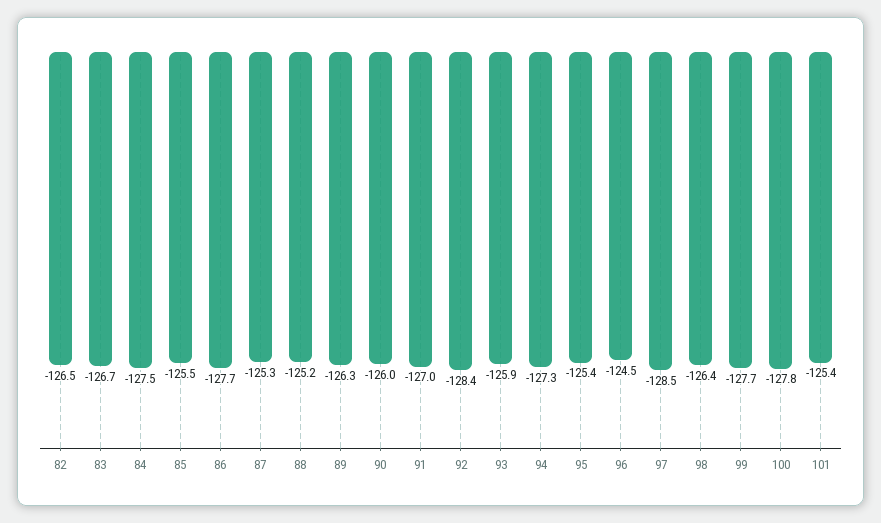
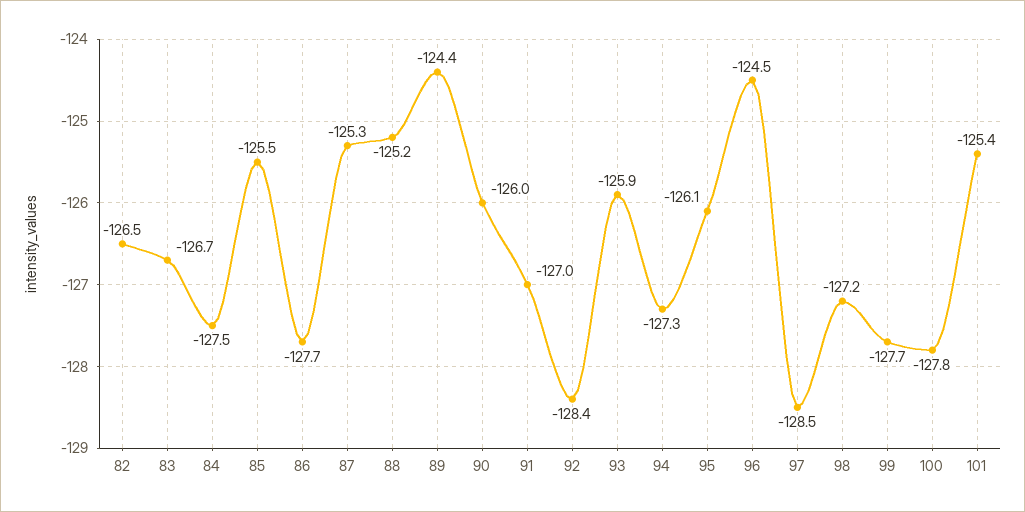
89: -126.3 -> -124.4
95: -125.4 -> -126.1
98: -126.4 -> -127.2

